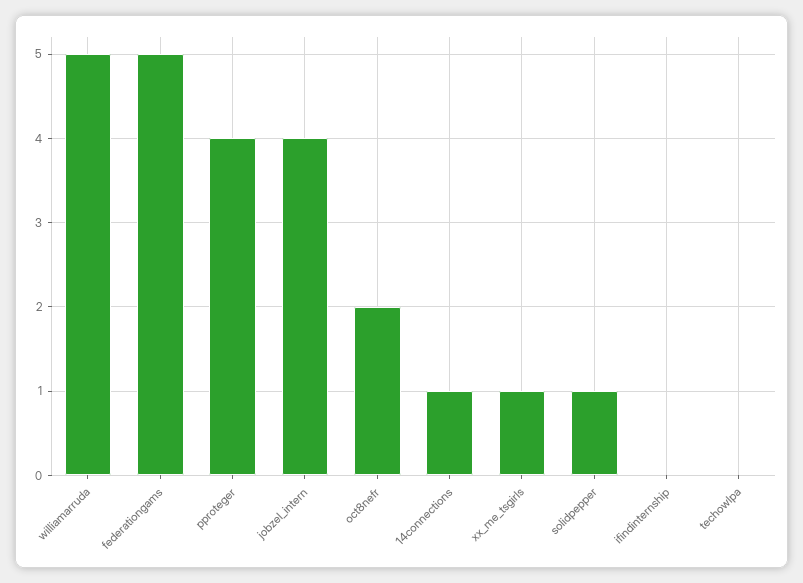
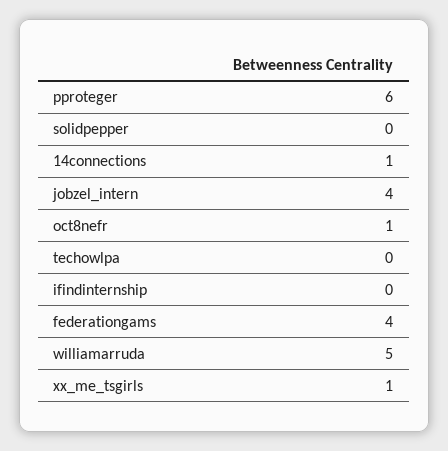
federationgams: 5 -> 4
pproteger: 4 -> 6
oct8nefr: 2 -> 1
solidpepper: 1 -> 0

